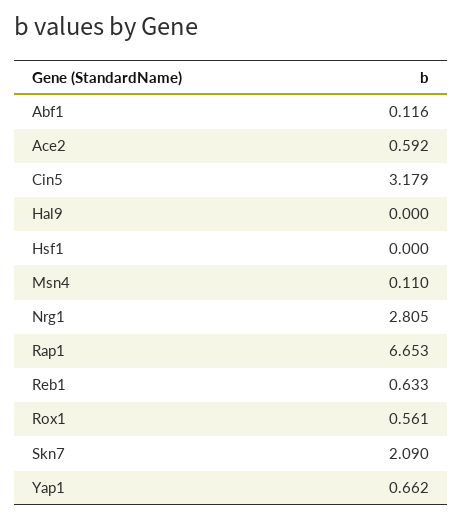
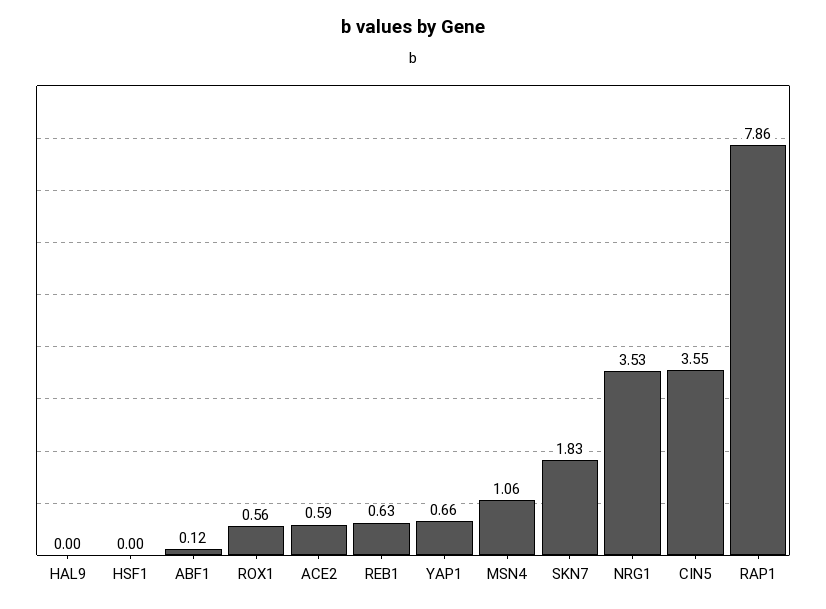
Cin5: 3.179 -> 3.55
Msn4: 0.11 -> 1.06
Nrg1: 2.805 -> 3.53
Rap1: 6.653 -> 7.86
Skn7: 2.09 -> 1.83

